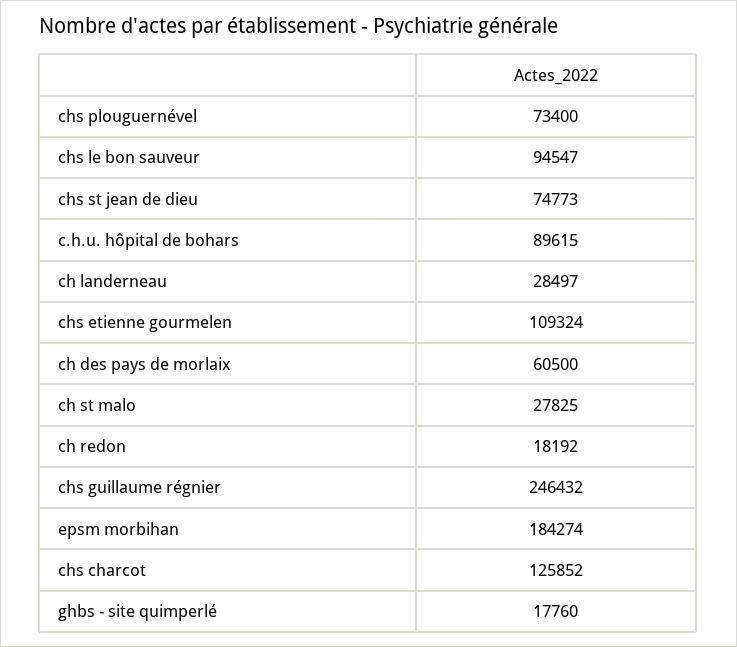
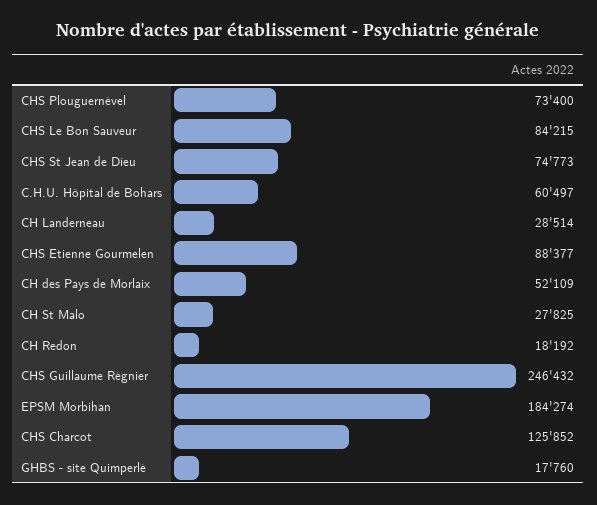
chs le bon sauveur: 94547 -> 84215
c.h.u. hôpital de bohars: 89615 -> 60497
ch landerneau: 28497 -> 28514
chs etienne gourmelen: 109324 -> 88377
ch des pays de morlaix: 60500 -> 52109

